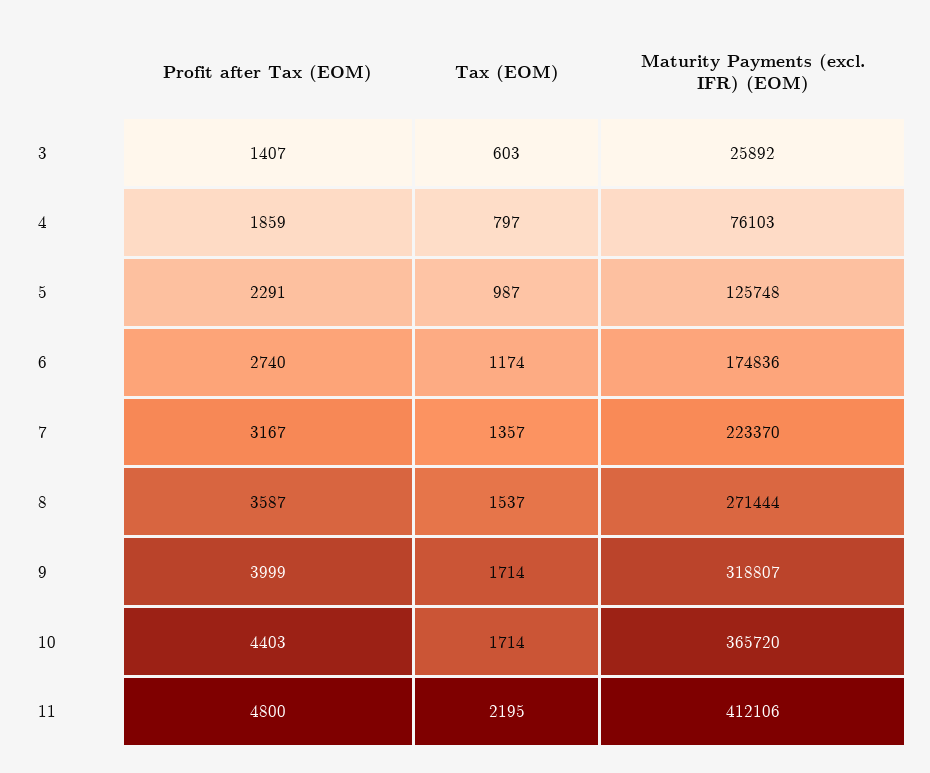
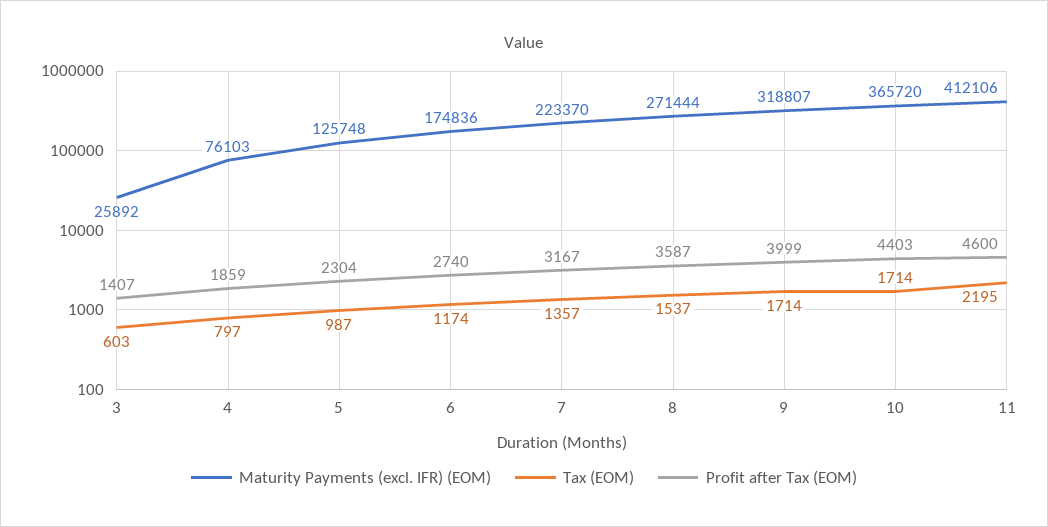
Profit after Tax (EOM), 5: 2291 -> 2304
Profit after Tax (EOM), 11: 4800 -> 4600

